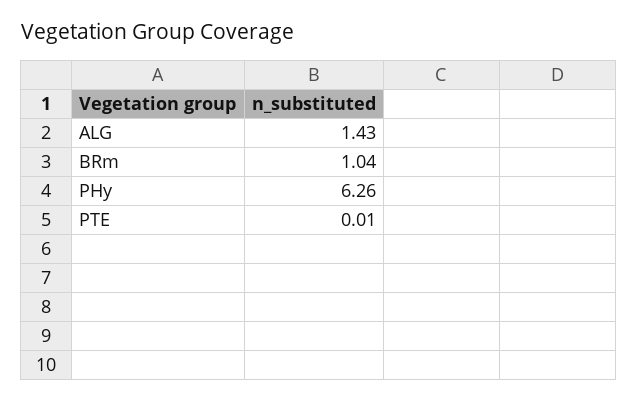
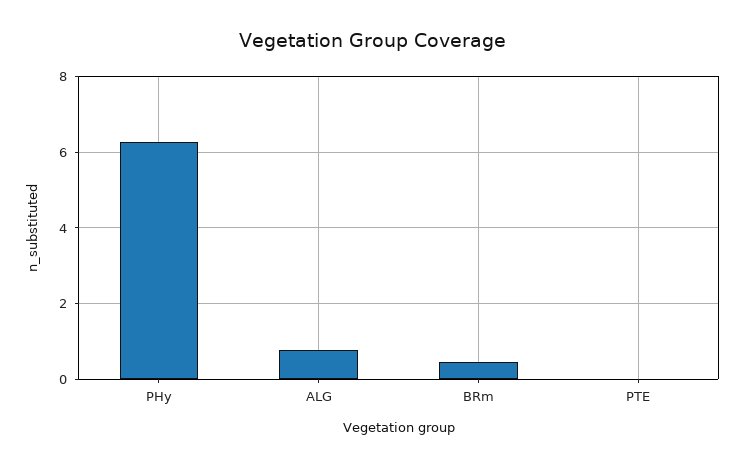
ALG: 1.43 -> 0.8
BRm: 1.04 -> 0.4

